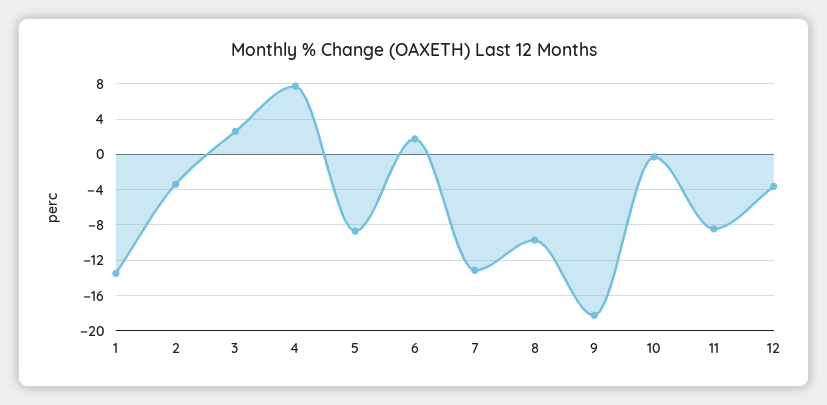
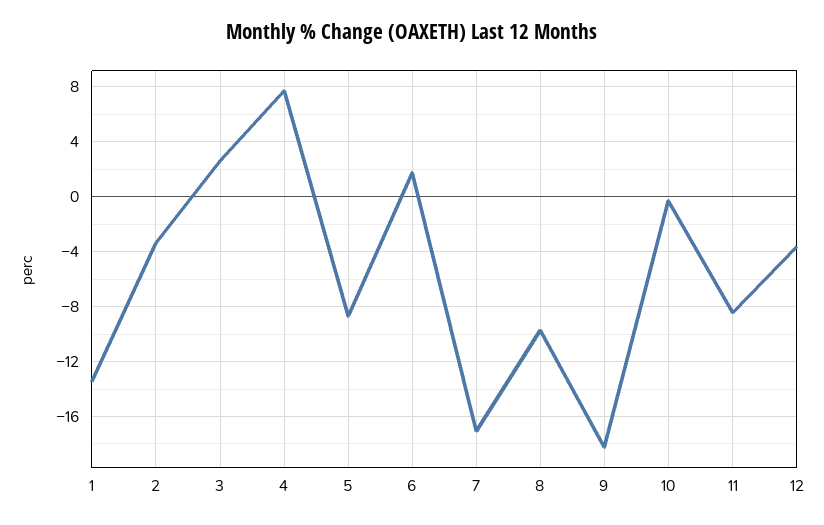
7: -13 -> -17

